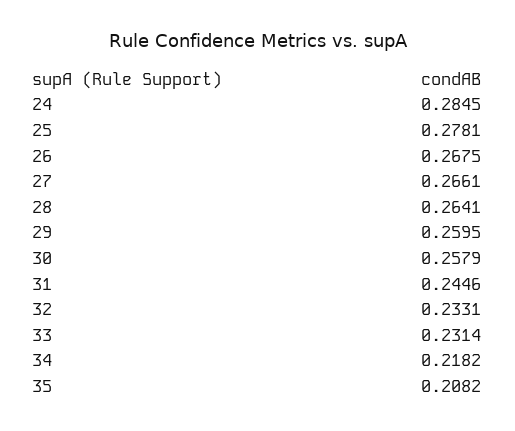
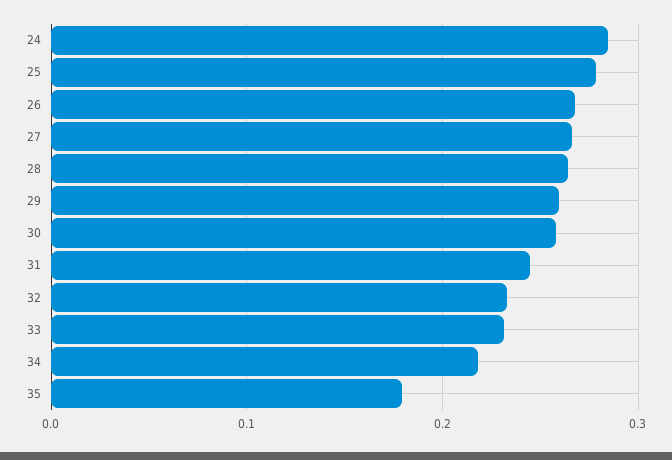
35: 0.2082 -> 0.18

